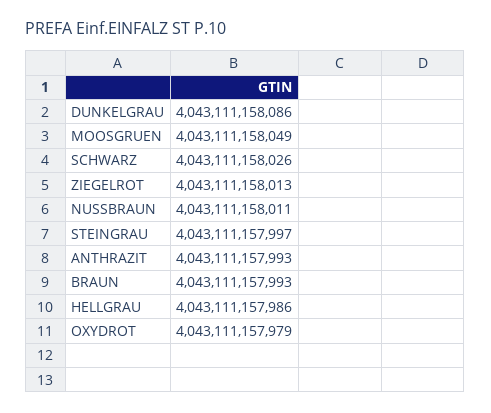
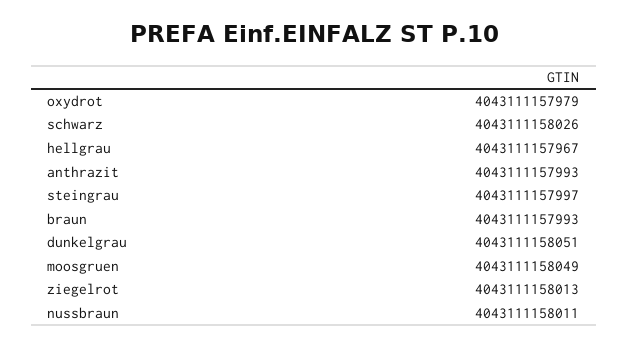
DUNKELGRAU: 4043111158086 -> 4043111158051
HELLGRAU: 4043111157986 -> 4043111157967

